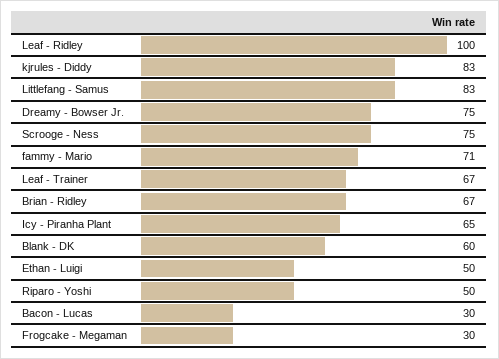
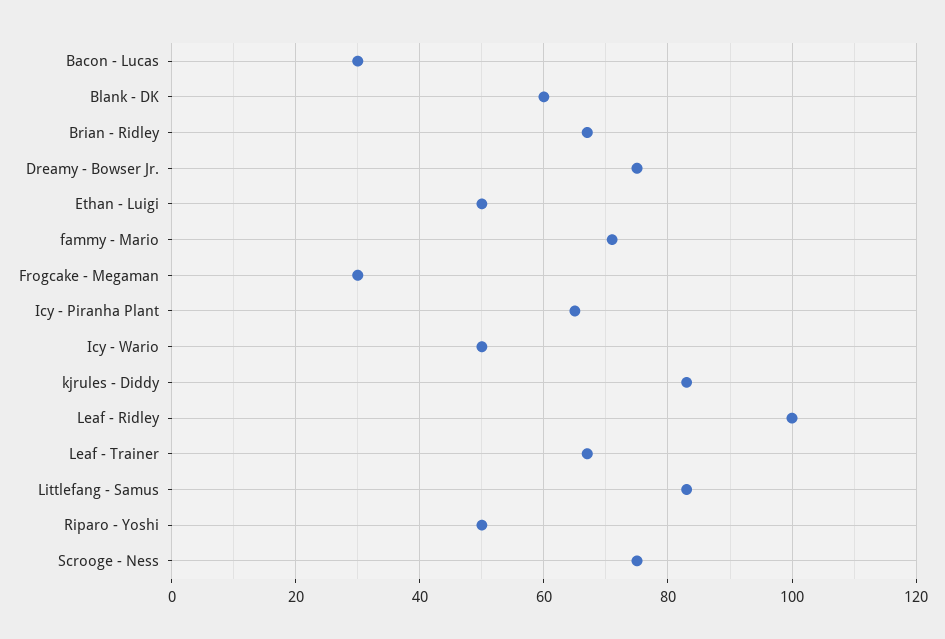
Icy - Wario: none -> 50

